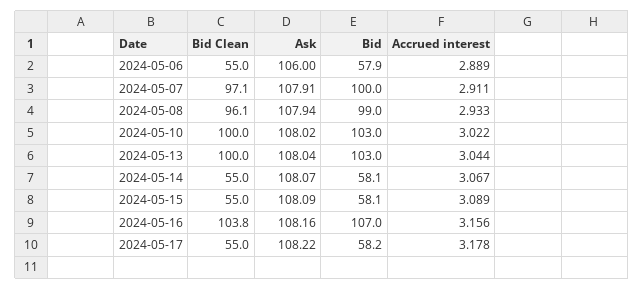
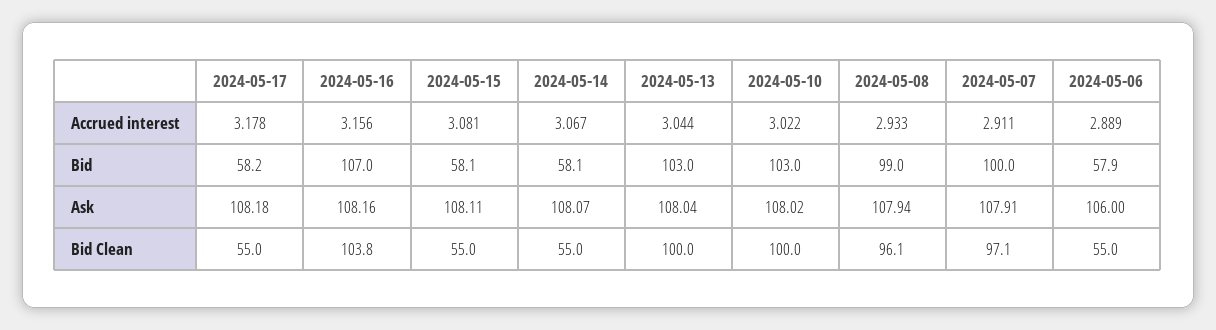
Ask, 2024-05-15: 108.09 -> 108.11
Accrued interest, 2024-05-15: 3.089 -> 3.081
Ask, 2024-05-17: 108.22 -> 108.18

